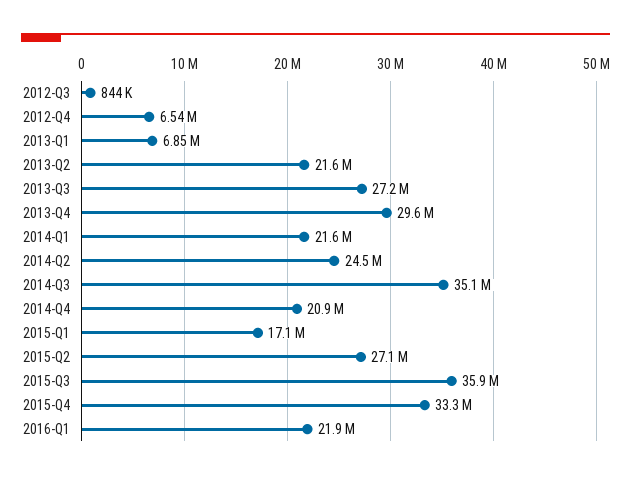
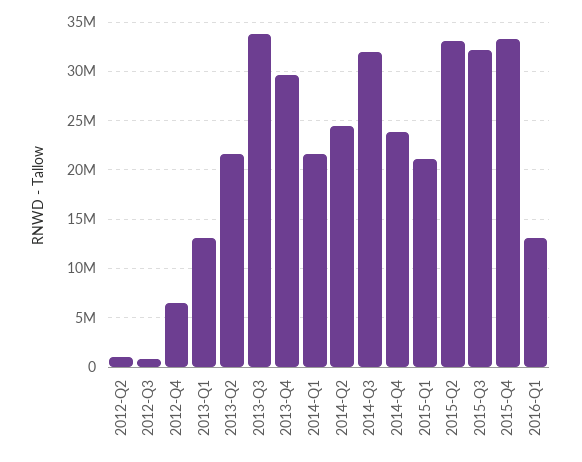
2013-Q1: 6850000 -> 13000000
2013-Q3: 27200000 -> 34000000
2014-Q3: 35100000 -> 32000000
2014-Q4: 20900000 -> 24000000
2015-Q1: 17100000 -> 21000000
2015-Q2: 27100000 -> 33000000
2015-Q3: 35900000 -> 32000000
2016-Q1: 21900000 -> 13000000
2012-Q2: none -> 1000000

